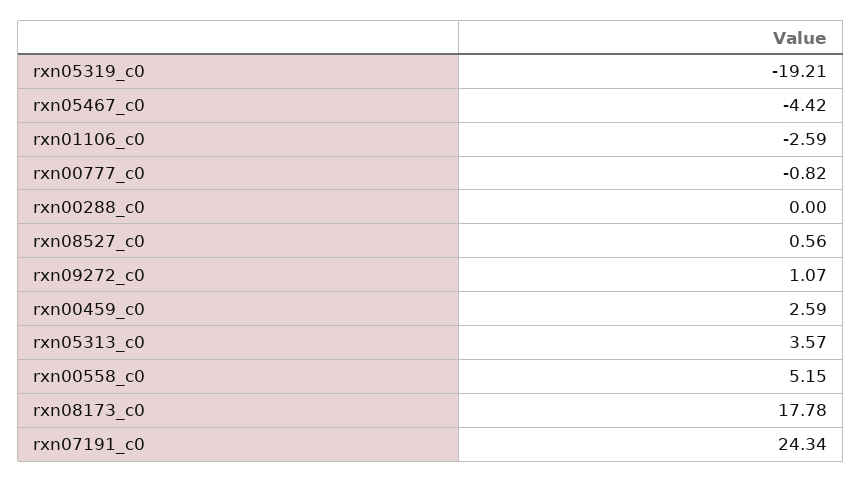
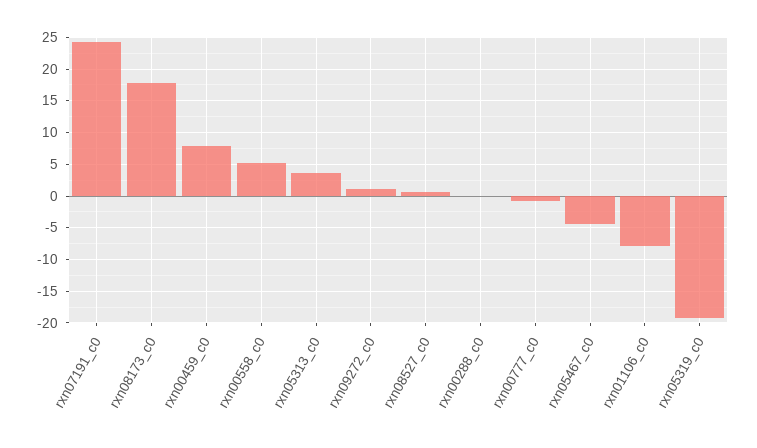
rxn01106_c0: -2.59 -> -8
rxn00459_c0: 2.59 -> 8

